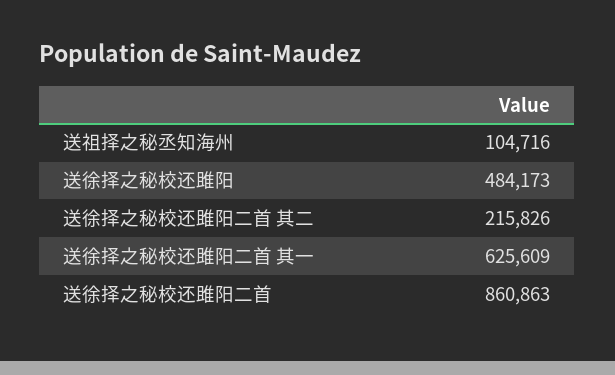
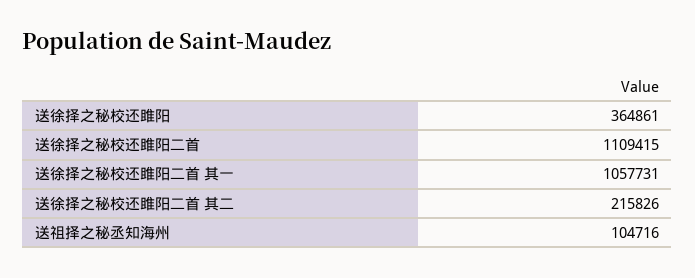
送徐择之秘校还雎阳: 484173 -> 364861
送徐择之秘校还雎阳二首 其一: 625609 -> 1057731
送徐择之秘校还雎阳二首: 860863 -> 1109415

